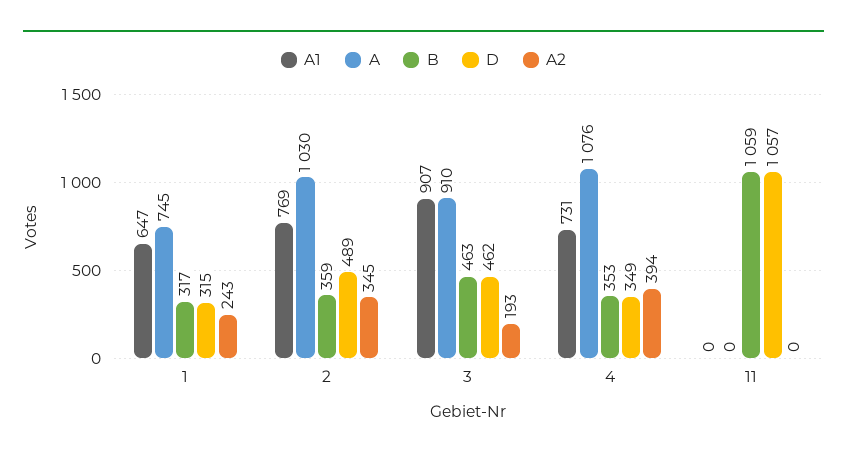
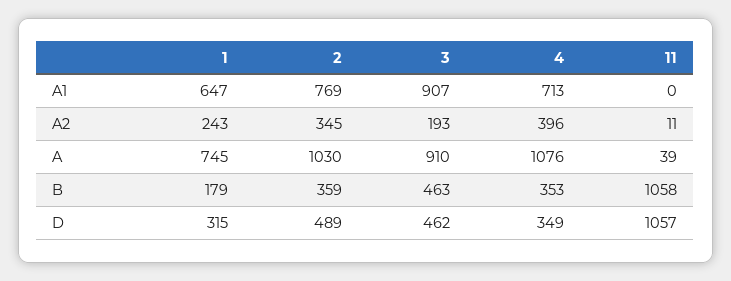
B, 1: 317 -> 179
A1, 4: 731 -> 713
A2, 4: 394 -> 396
A, 11: 0 -> 39
B, 11: 1059 -> 1058
A2, 11: 0 -> 11

